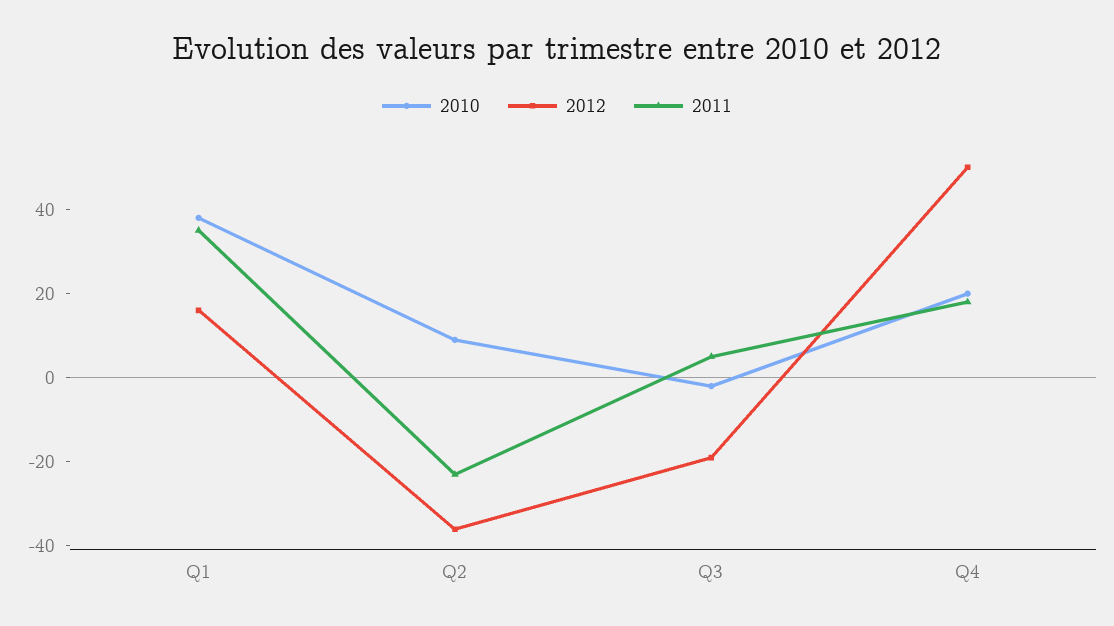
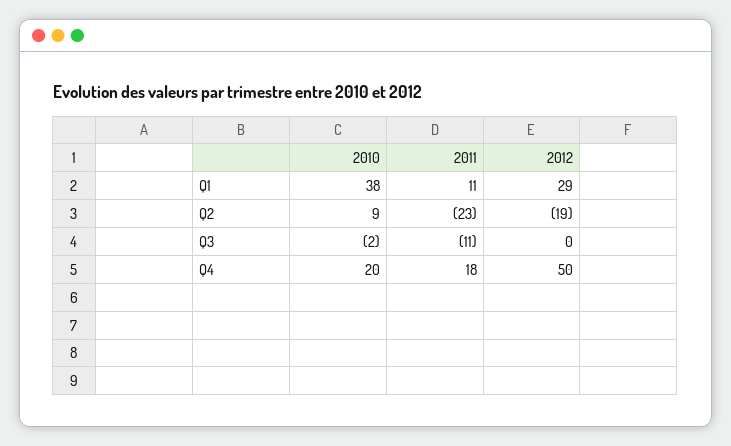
2012, Q1: 15 -> 29
2011, Q1: 35 -> 11
2012, Q2: -35 -> -19
2012, Q3: -20 -> 0
2011, Q3: 5 -> -11

